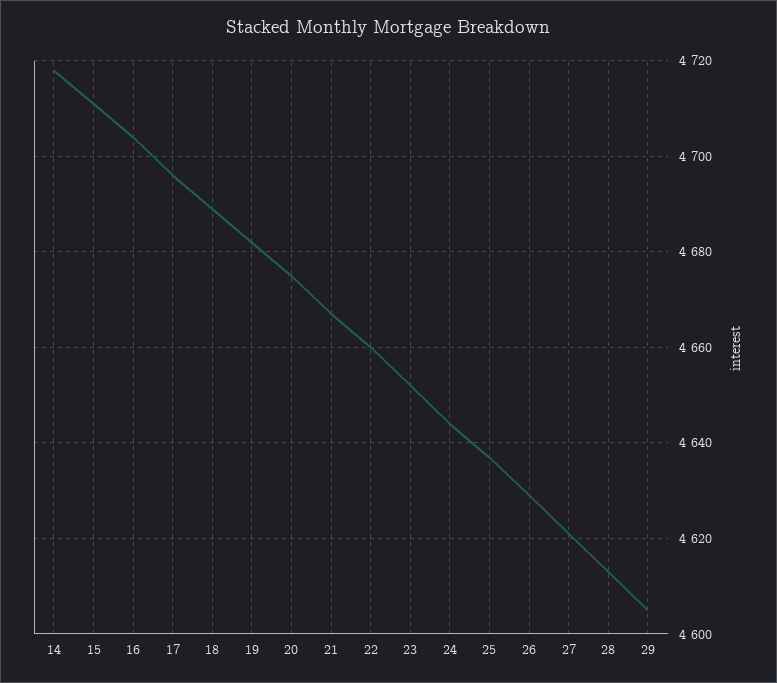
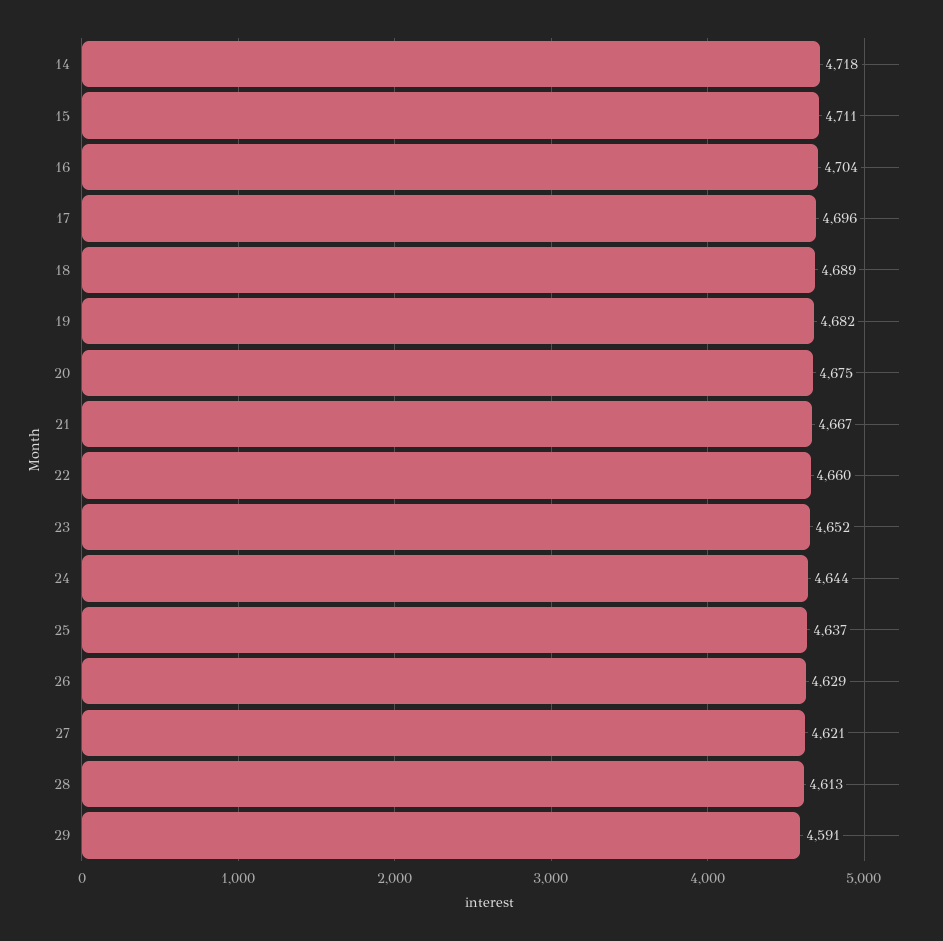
29: 4605 -> 4591

